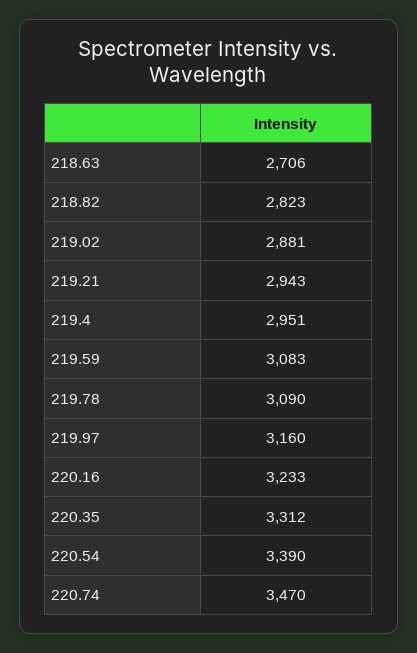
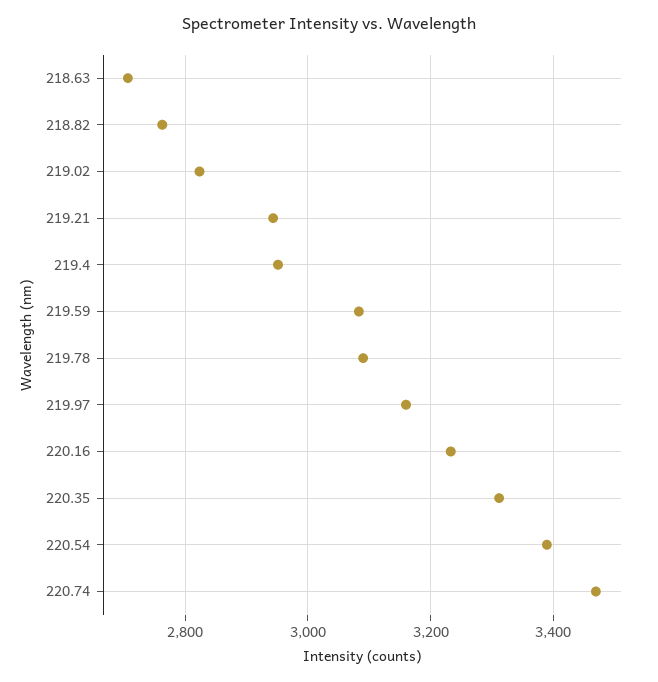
218.82: 2823 -> 2760
219.02: 2881 -> 2820

